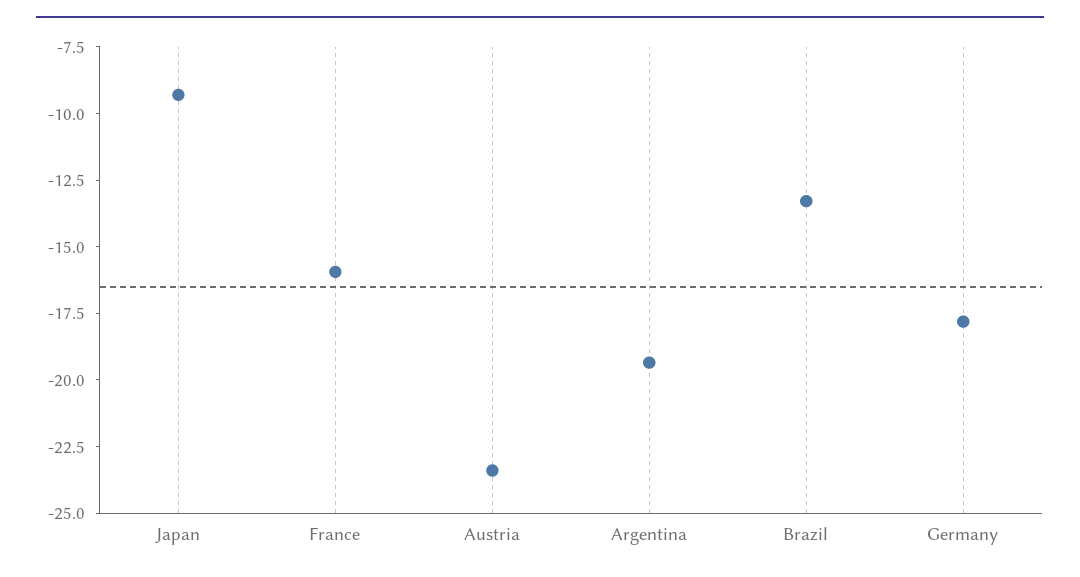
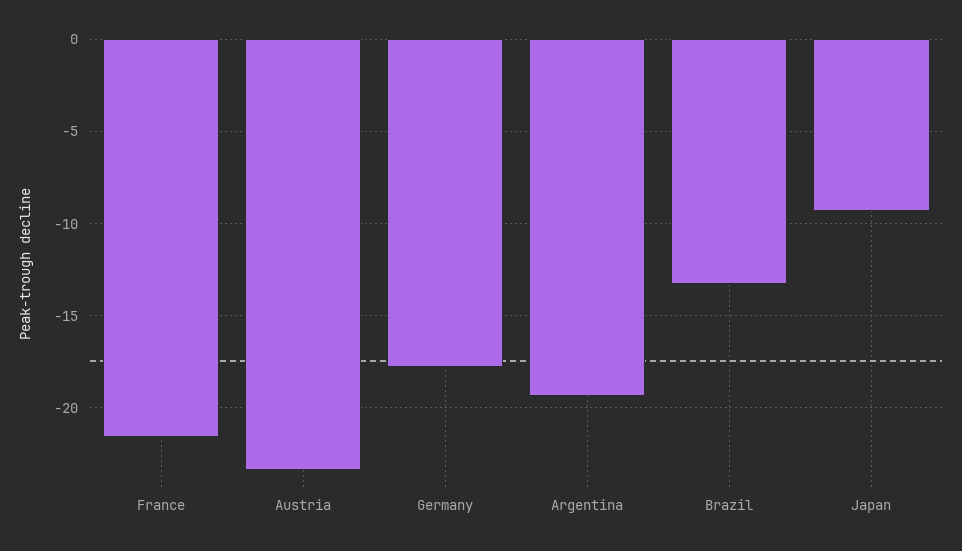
France: -16 -> -21.5

